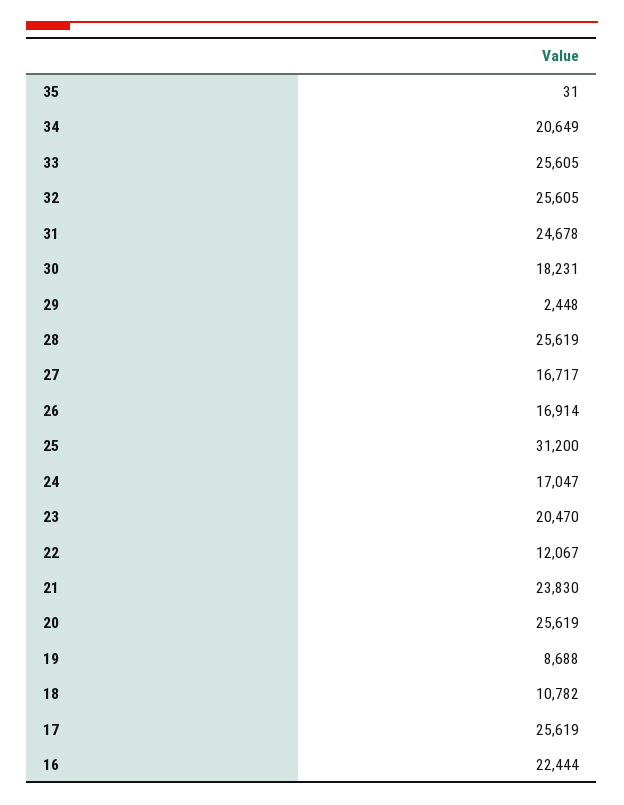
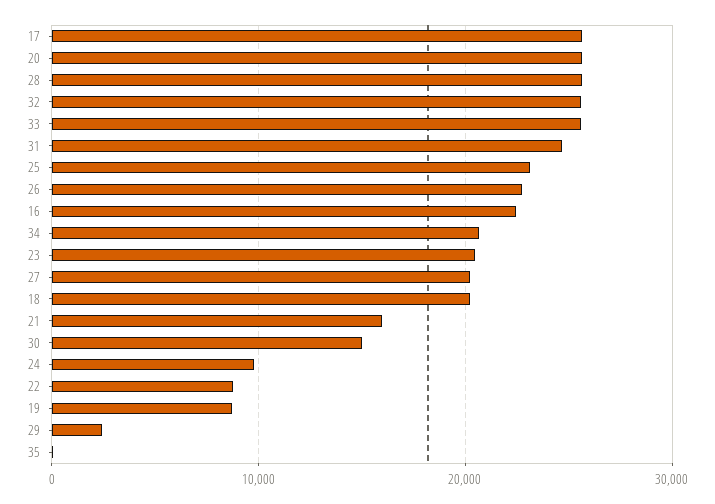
30: 18231 -> 15000
27: 16717 -> 20000
26: 16914 -> 23000
25: 31200 -> 23000
24: 17047 -> 10000
22: 12067 -> 9000
21: 23830 -> 16000
18: 10782 -> 20000

